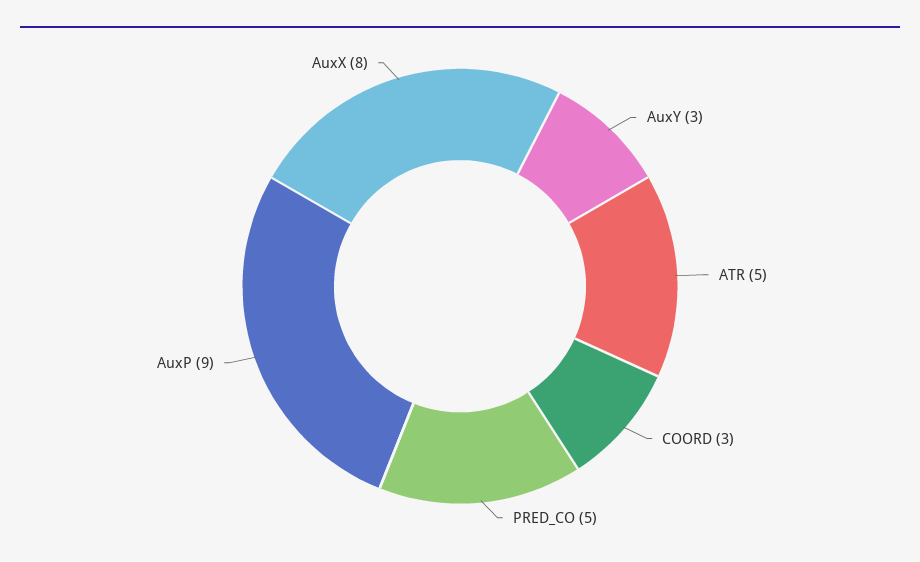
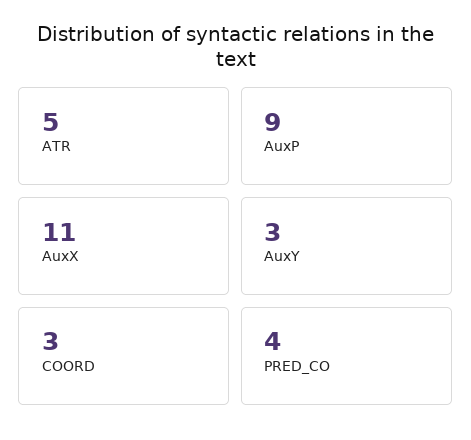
PRED_CO: 5 -> 4
AuxX: 8 -> 11

